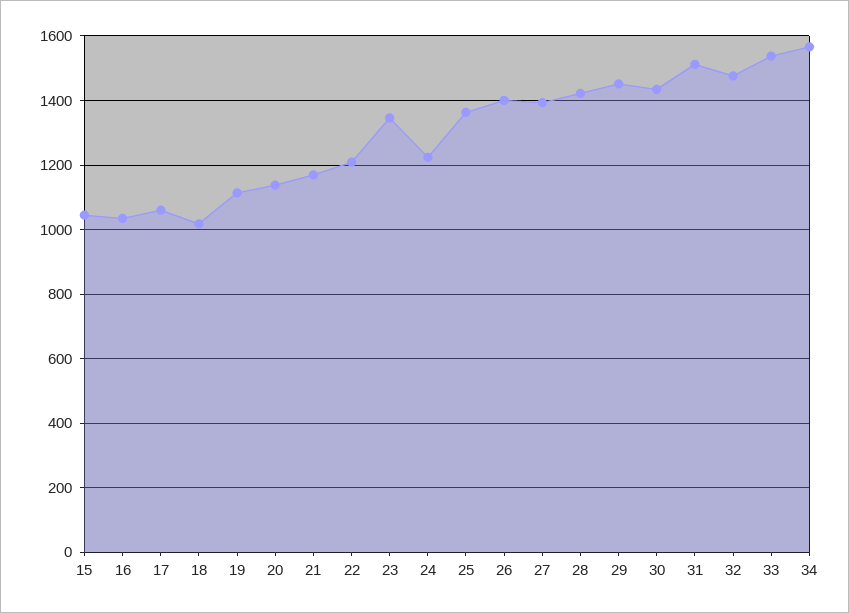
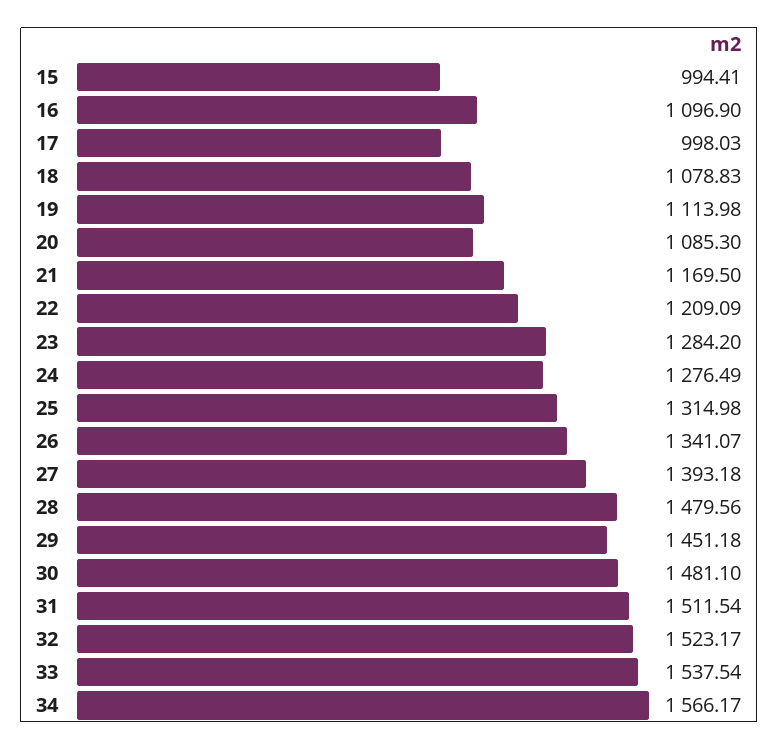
15: 1040 -> 994.41
16: 1040 -> 1096.9
17: 1060 -> 998.03
18: 1020 -> 1078.83
20: 1140 -> 1085.3
23: 1340 -> 1284.2
24: 1220 -> 1276.49
25: 1360 -> 1314.98
26: 1400 -> 1341.07
28: 1420 -> 1479.56
30: 1440 -> 1481.1
32: 1480 -> 1523.17

